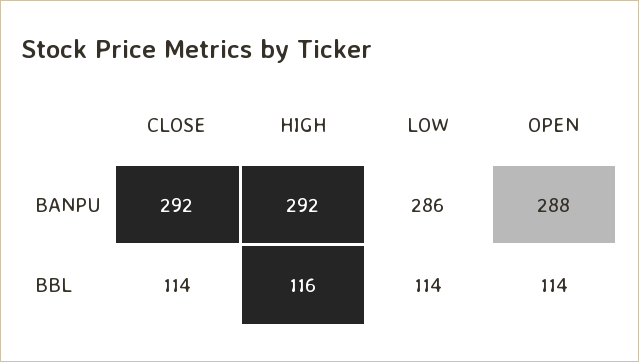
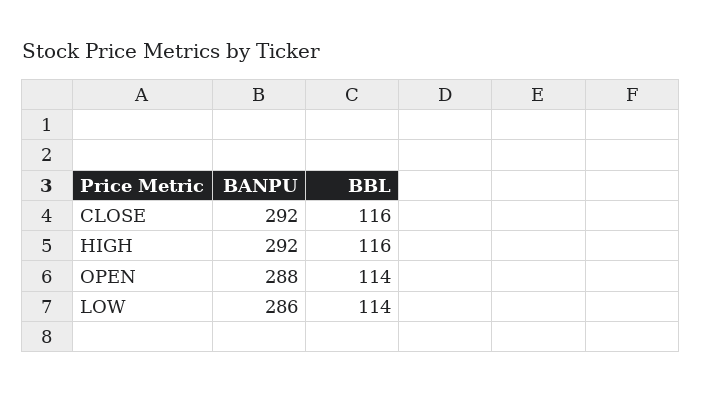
CLOSE, BBL: 114 -> 116

